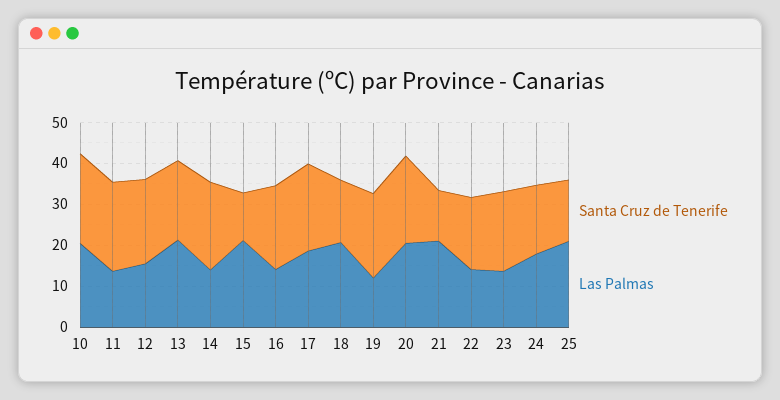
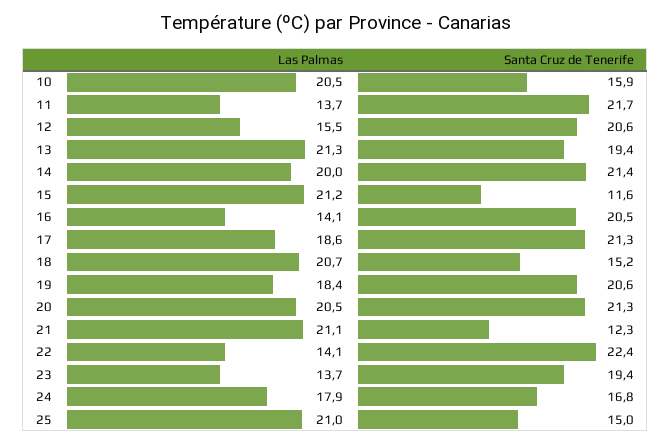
Santa Cruz de Tenerife, 10: 22 -> 15.9
Las Palmas, 14: 14 -> 20
Las Palmas, 19: 12 -> 18.4
Santa Cruz de Tenerife, 22: 18 -> 22.4

